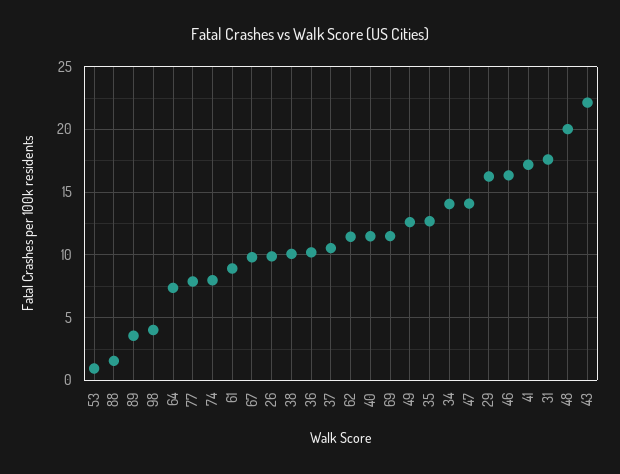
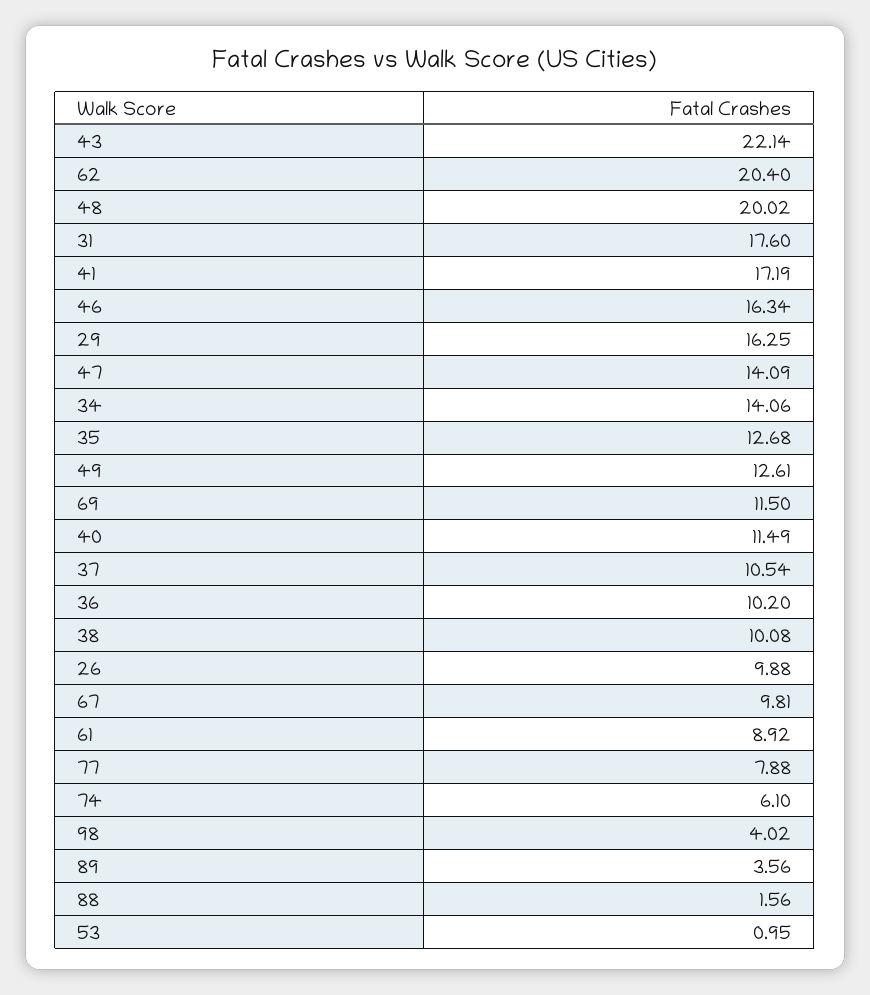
64: 7.5 -> none
74: 8 -> 6.1
62: 11.5 -> 20.4

